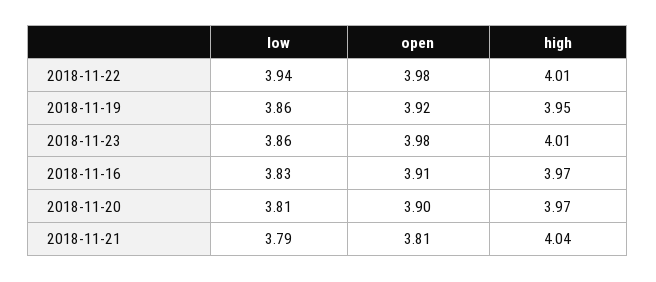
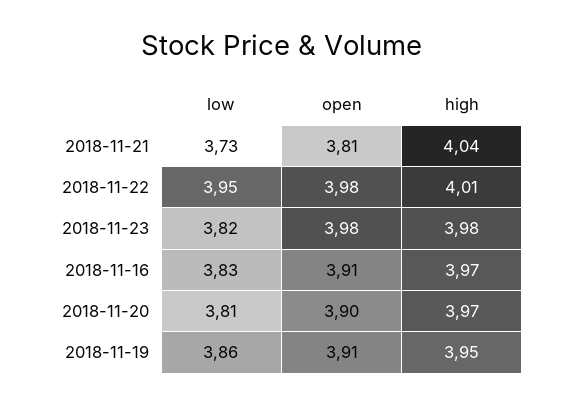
low, 2018-11-22: 3.94 -> 3.95
open, 2018-11-19: 3.92 -> 3.91
low, 2018-11-23: 3.86 -> 3.82
high, 2018-11-23: 4.01 -> 3.98
low, 2018-11-21: 3.79 -> 3.73

